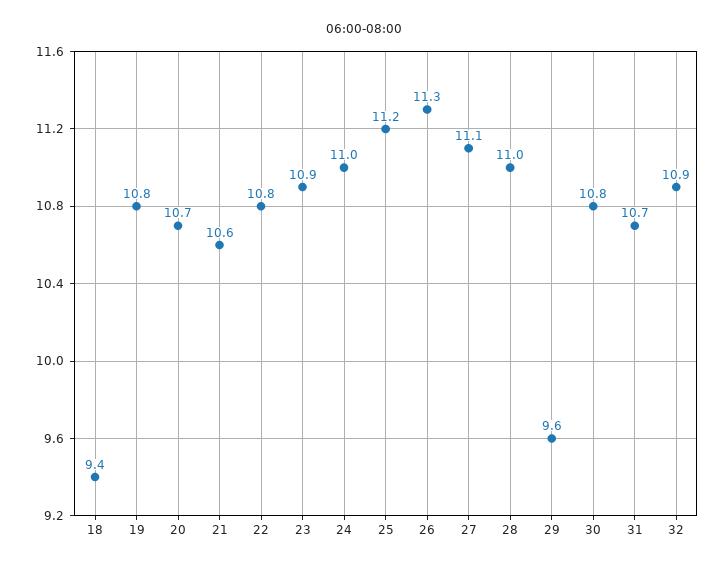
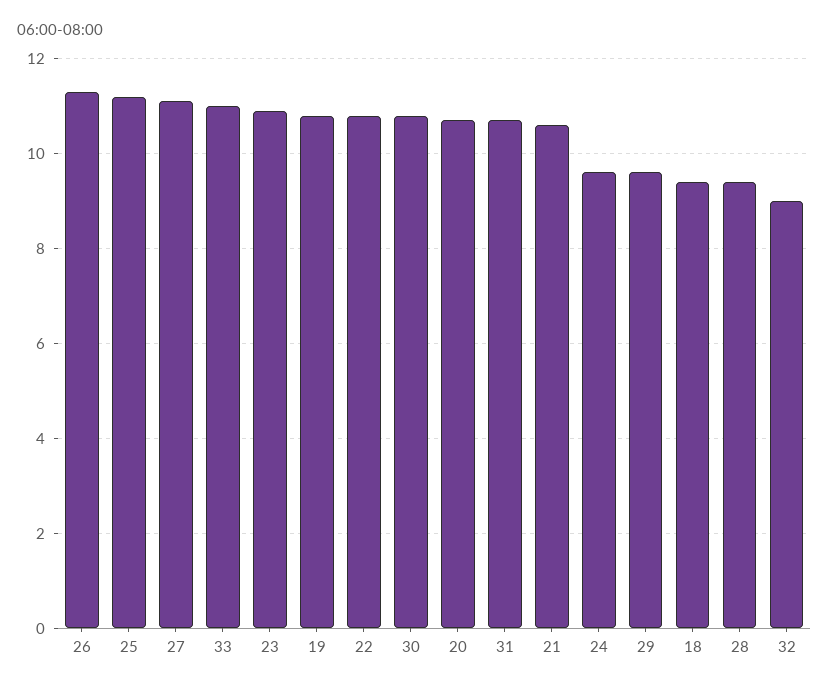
24: 11 -> 9.5
28: 11 -> 9.5
32: 10.9 -> 9
33: none -> 11

